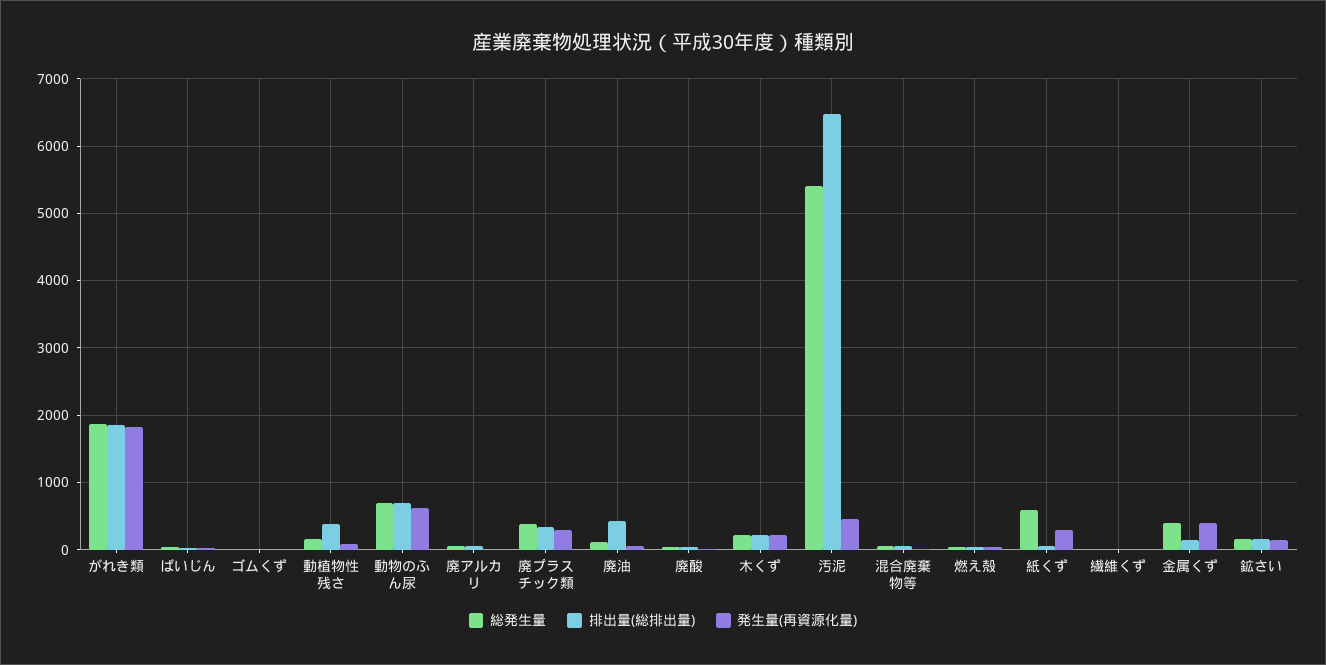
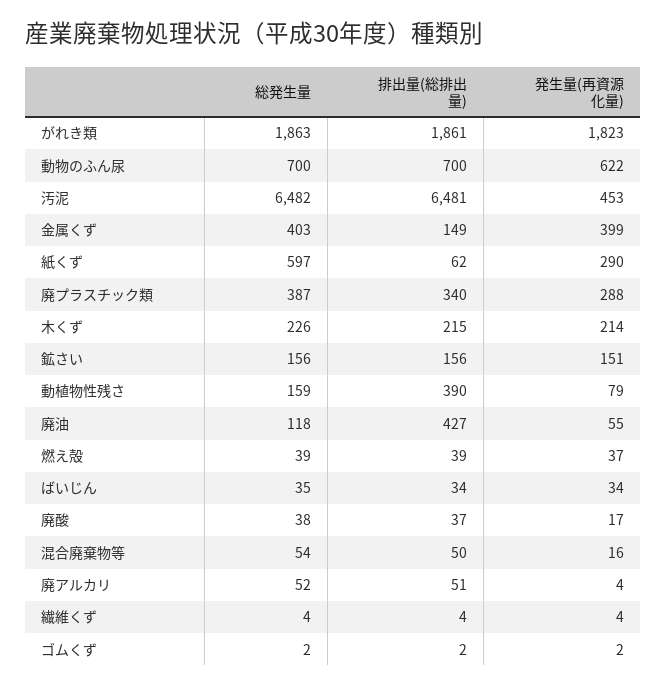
総発生量, 汚泥: 5400 -> 6482

